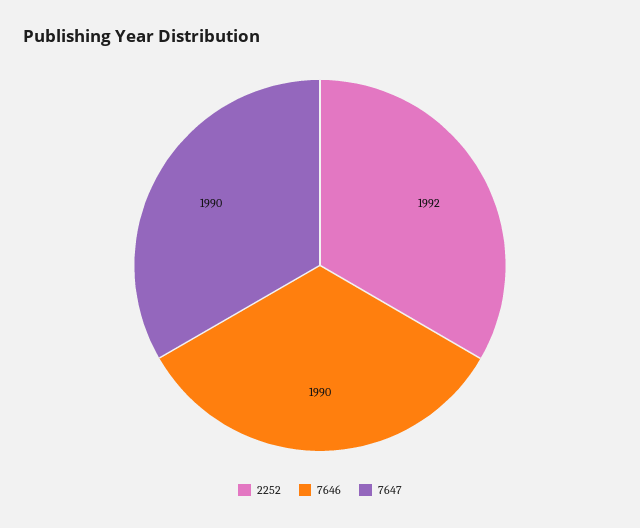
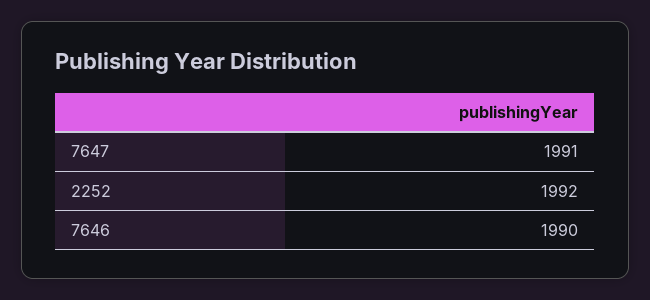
7647: 1990 -> 1991

